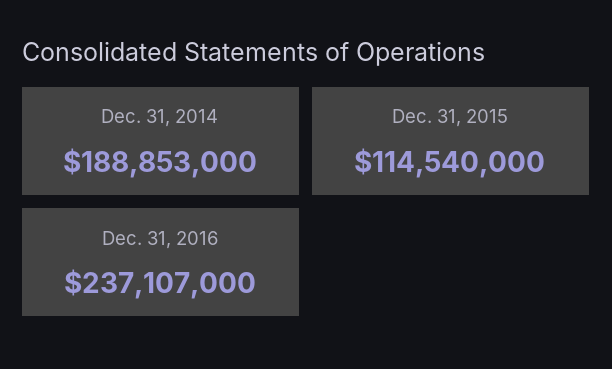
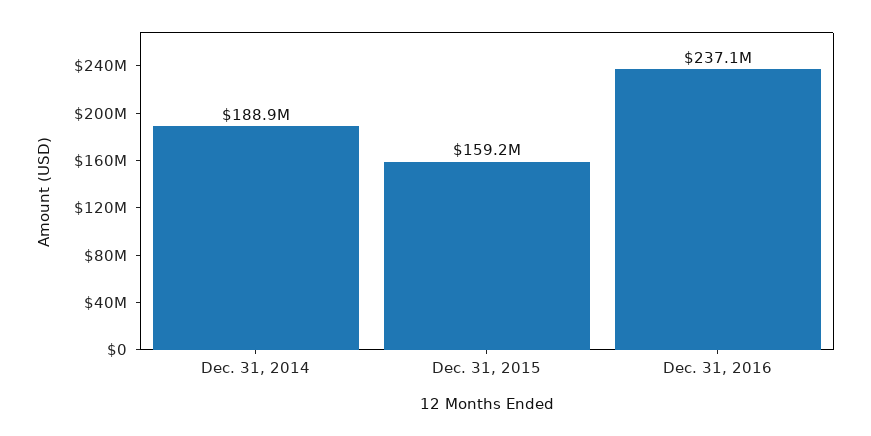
Dec. 31, 2015: 114540000 -> 159200000

